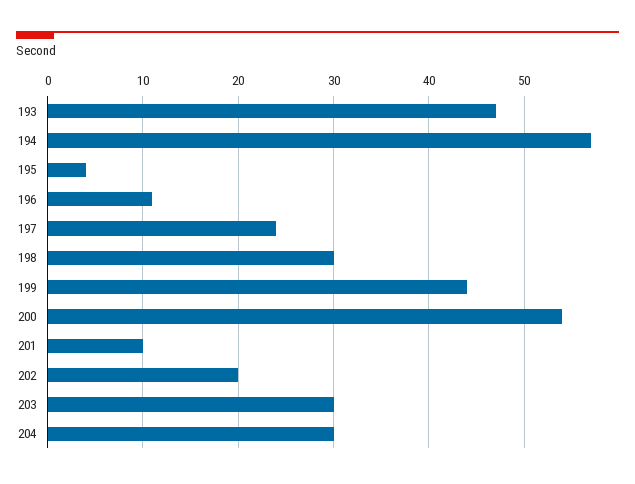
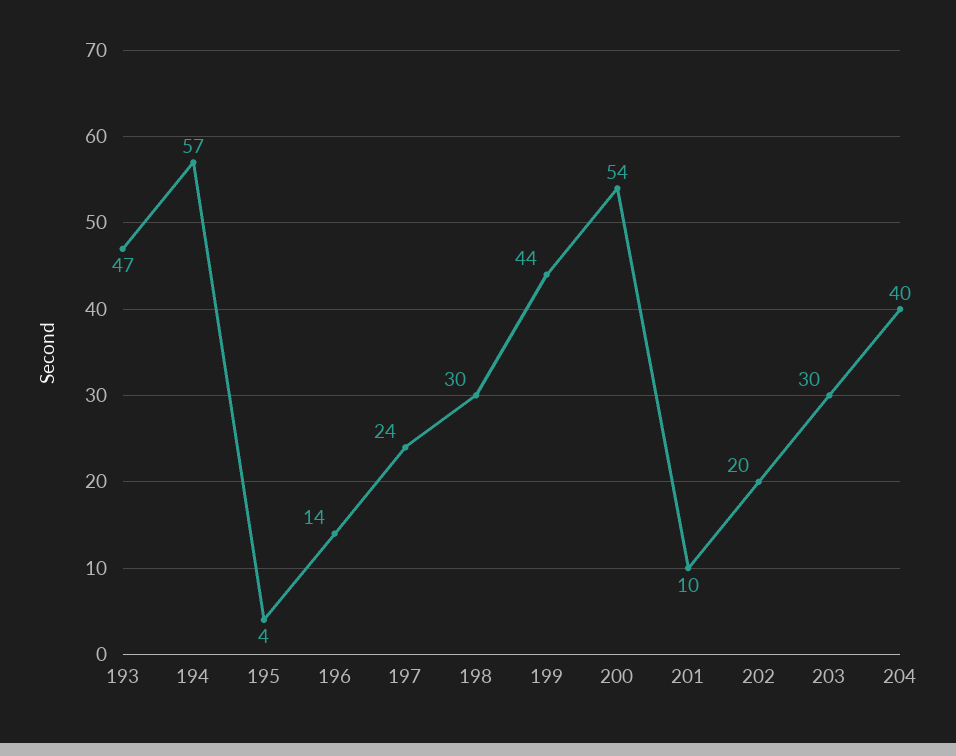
196: 11 -> 14
204: 30 -> 40

